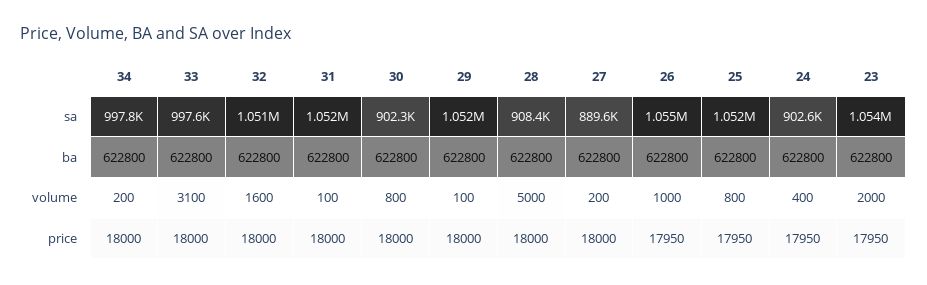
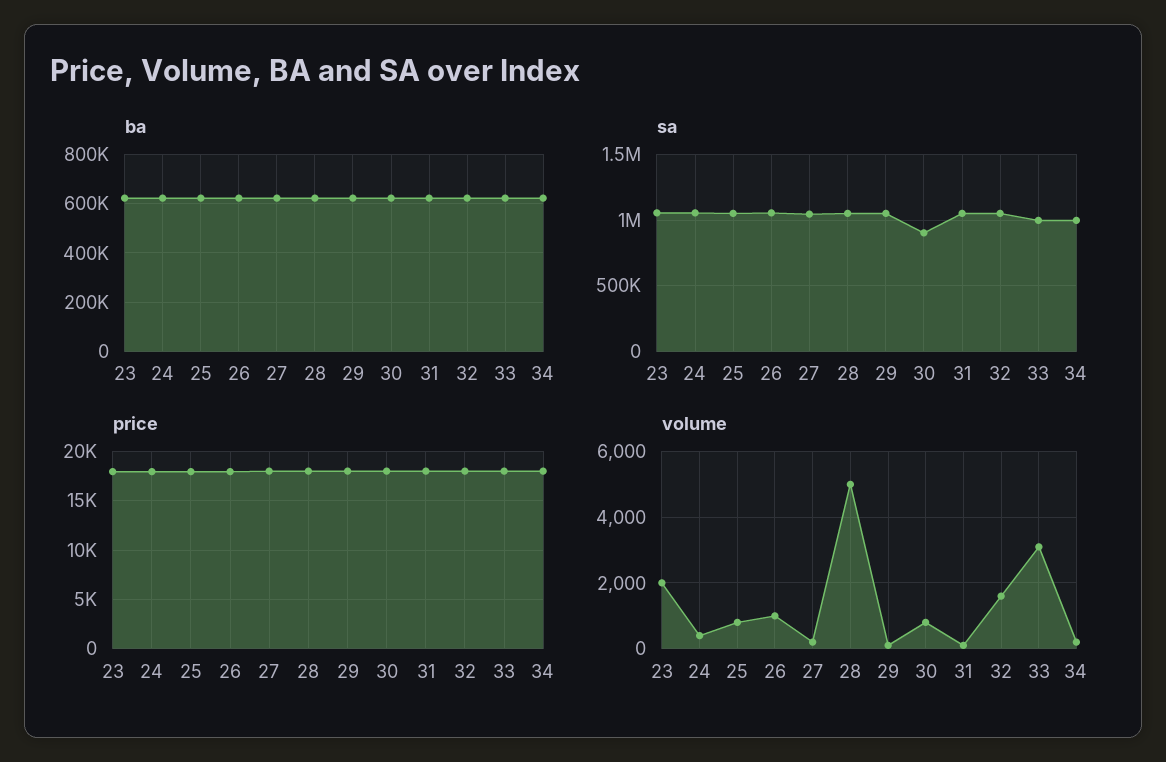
sa, 28: 908400 -> 1050000
sa, 27: 889600 -> 1050000
sa, 24: 902600 -> 1050000

